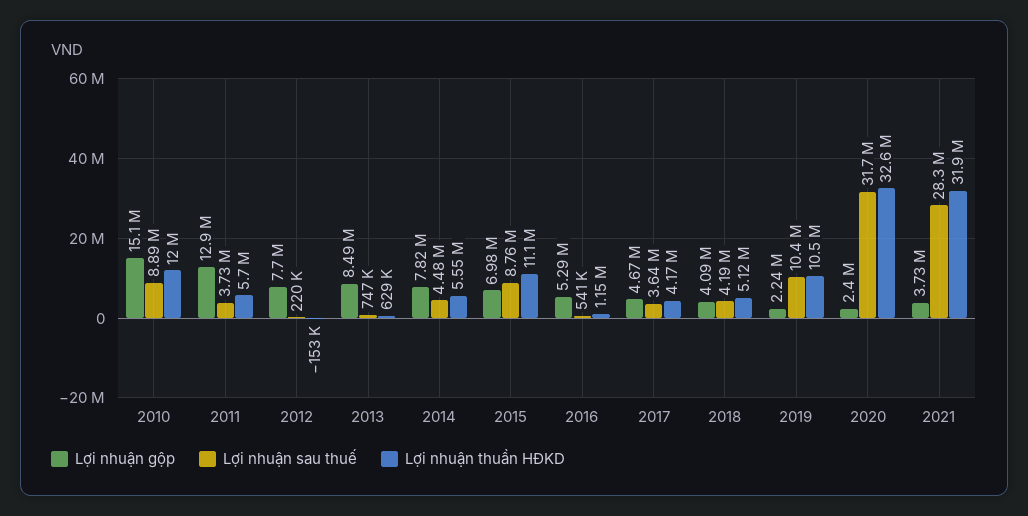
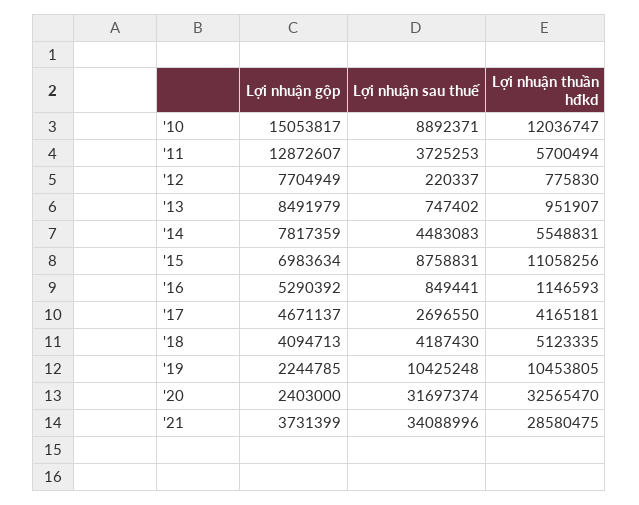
Lợi nhuận thuần HĐKD, 2012: -153000 -> 775830
Lợi nhuận thuần HĐKD, 2013: 629000 -> 951907
Lợi nhuận sau thuế, 2016: 541000 -> 849441
Lợi nhuận sau thuế, 2017: 3640000 -> 2696550
Lợi nhuận sau thuế, 2021: 28300000 -> 34088996
Lợi nhuận thuần HĐKD, 2021: 31900000 -> 28580475

